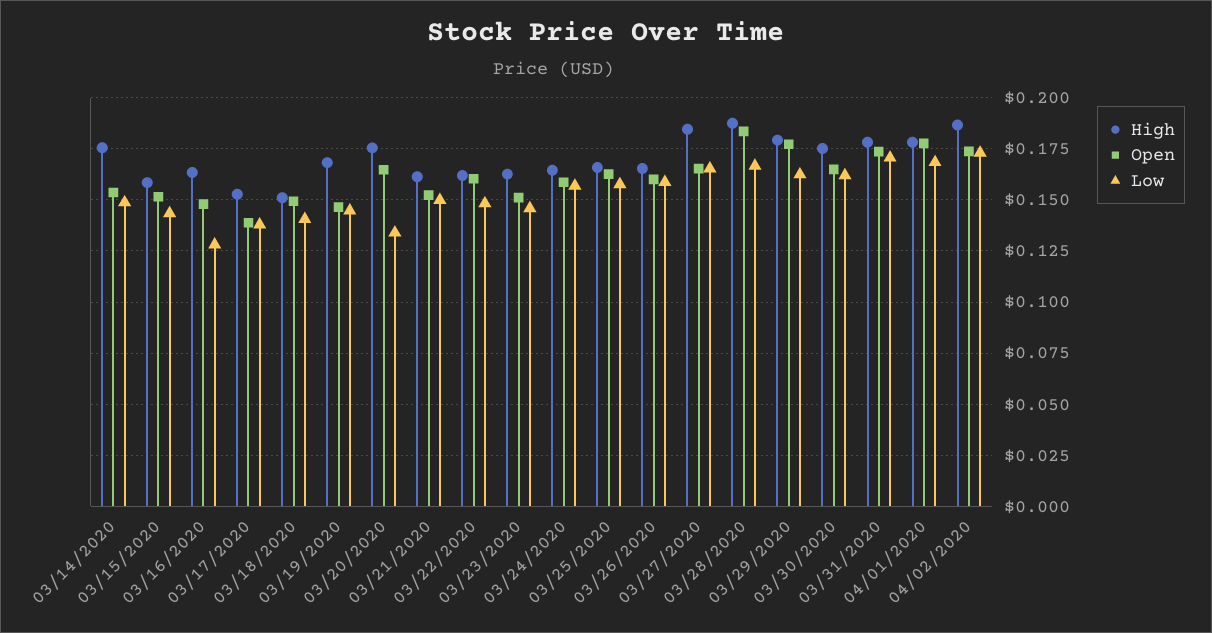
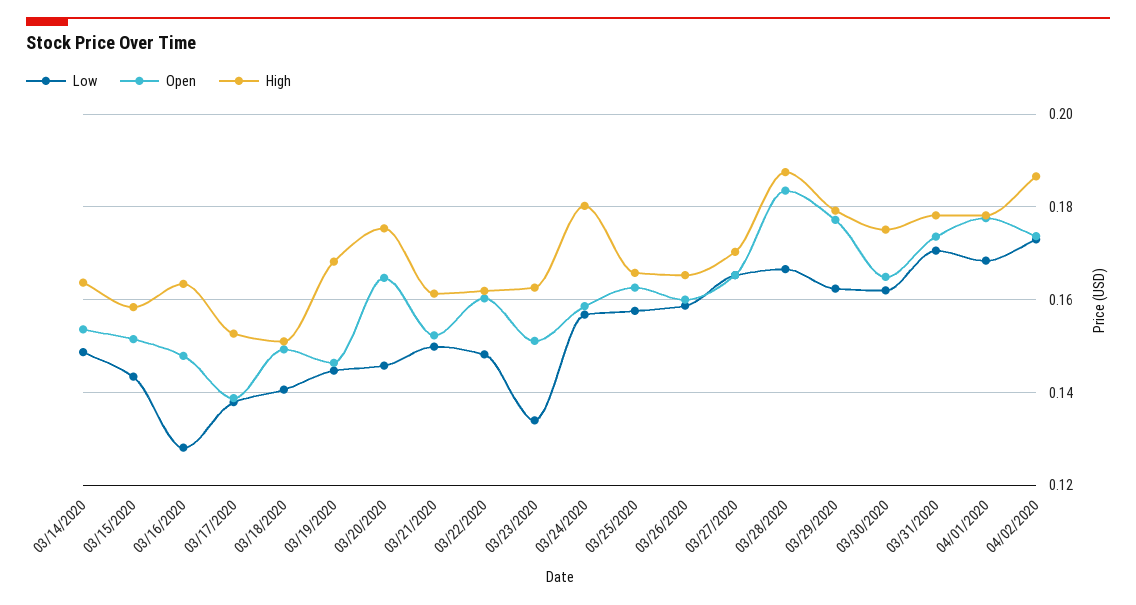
High, 03/14/2020: 0.175 -> 0.164
Low, 03/20/2020: 0.135 -> 0.146
Low, 03/23/2020: 0.145 -> 0.134
High, 03/24/2020: 0.165 -> 0.18
High, 03/27/2020: 0.185 -> 0.17

